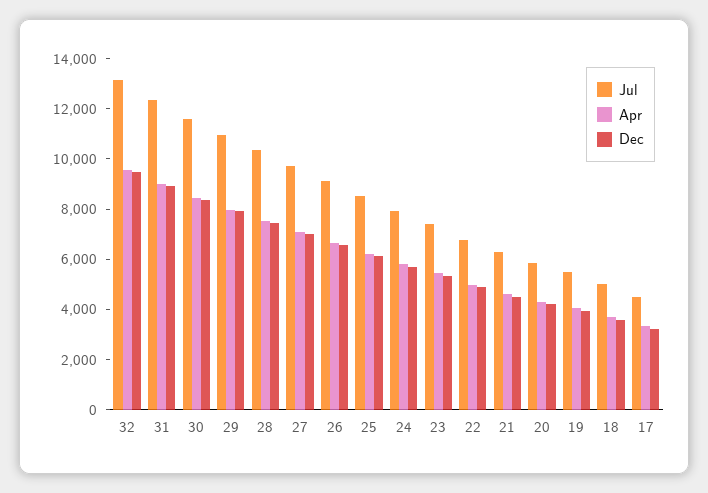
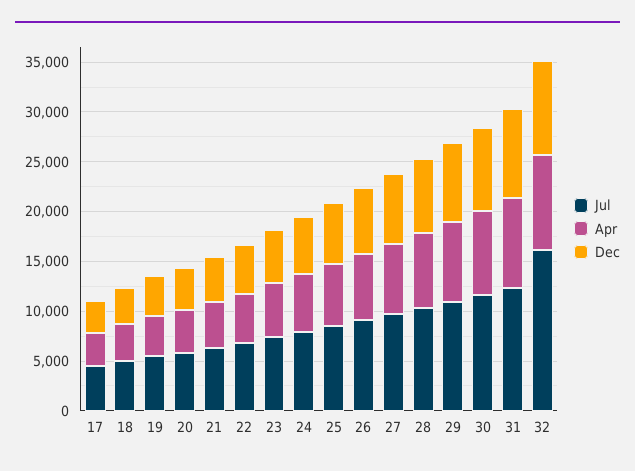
Jul, 32: 13000 -> 16000

